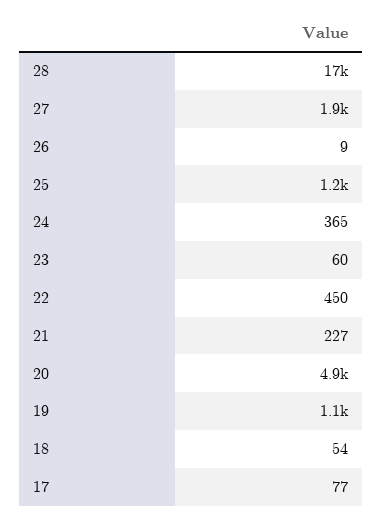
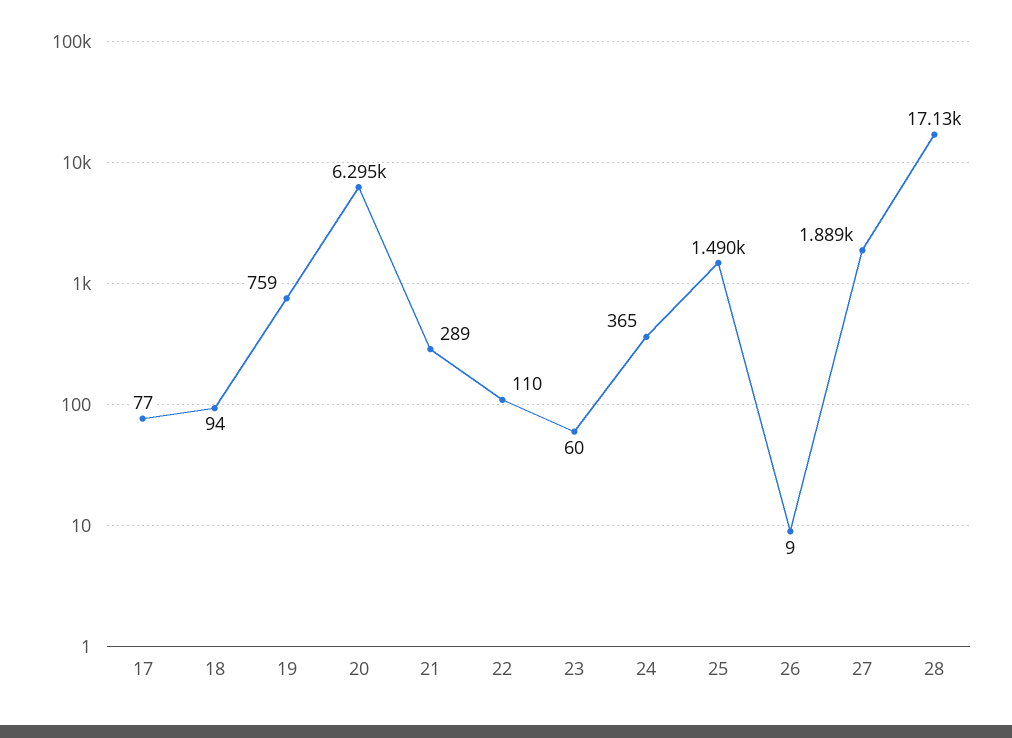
25: 1200 -> 1490
22: 450 -> 110
21: 227 -> 289
20: 4900 -> 6295
19: 1100 -> 759
18: 54 -> 94

